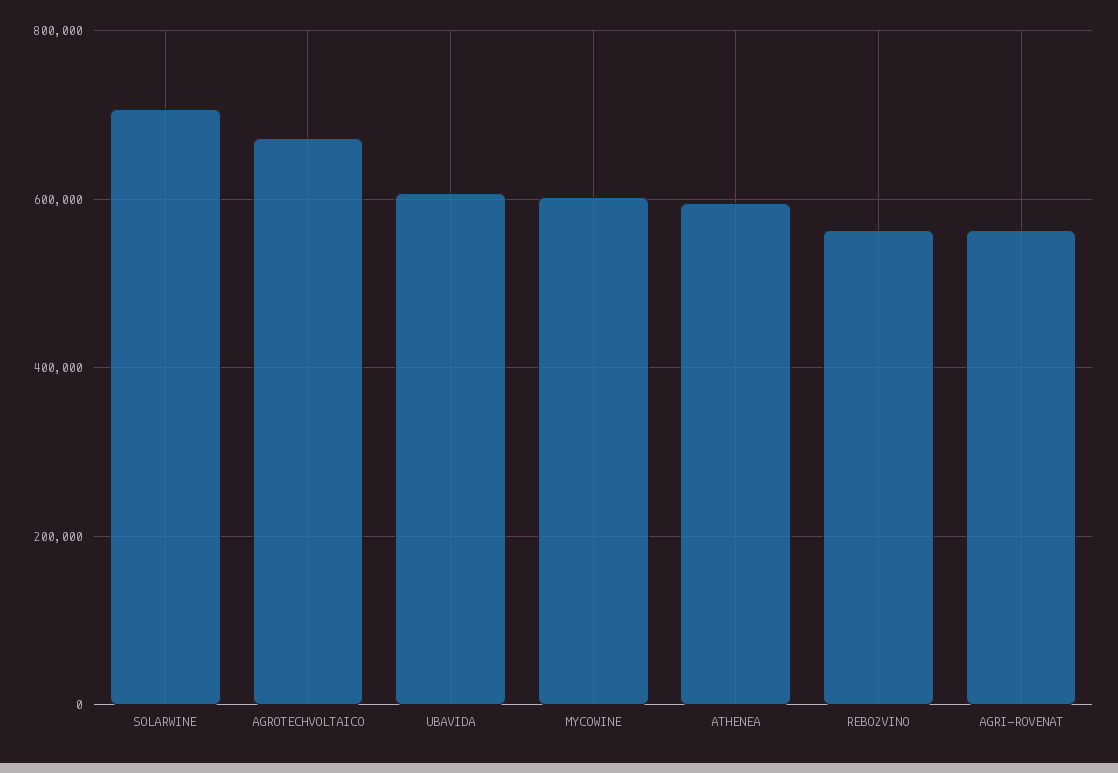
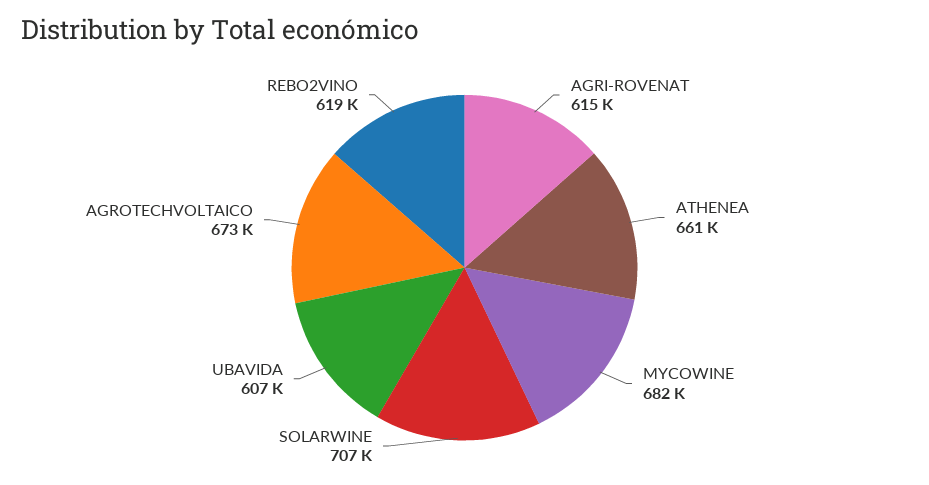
MYCOWINE: 600000 -> 682000
ATHENEA: 600000 -> 661000
REBO2VINO: 560000 -> 619000
AGRI-ROVENAT: 560000 -> 615000

